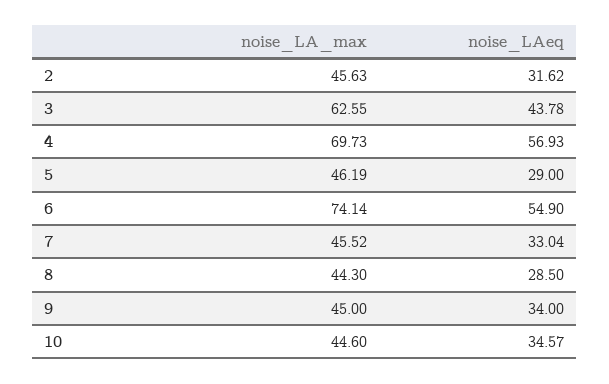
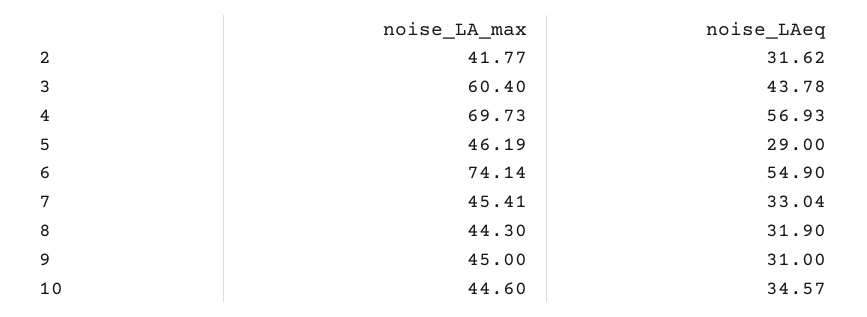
noise_LA_max, 2: 45.63 -> 41.77
noise_LA_max, 3: 62.55 -> 60.4
noise_LA_max, 7: 45.52 -> 45.41
noise_LAeq, 8: 28.5 -> 31.9
noise_LAeq, 9: 34 -> 31

